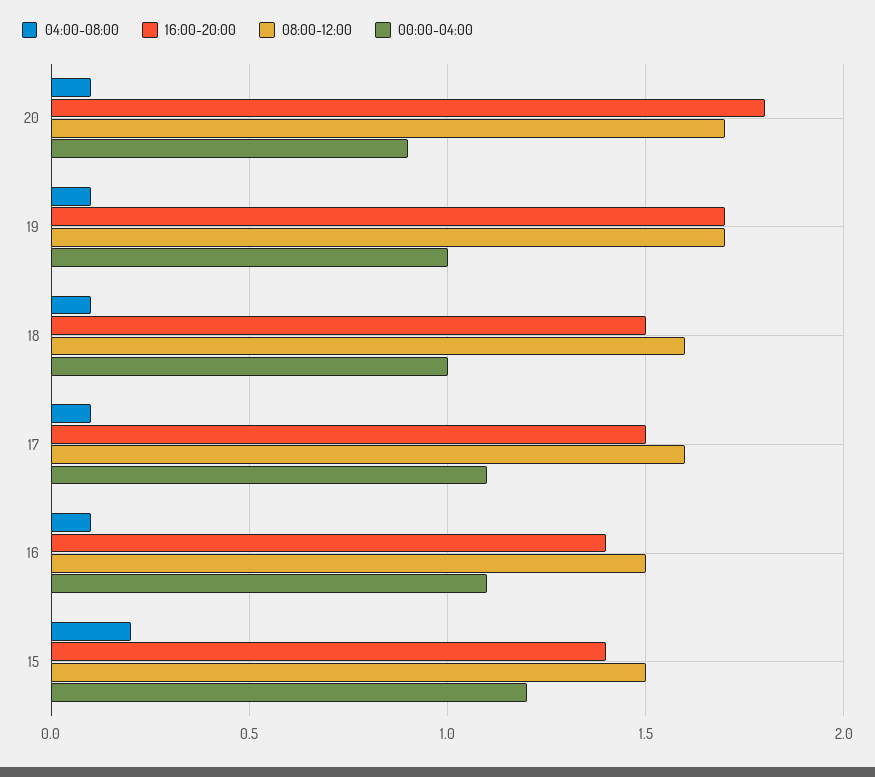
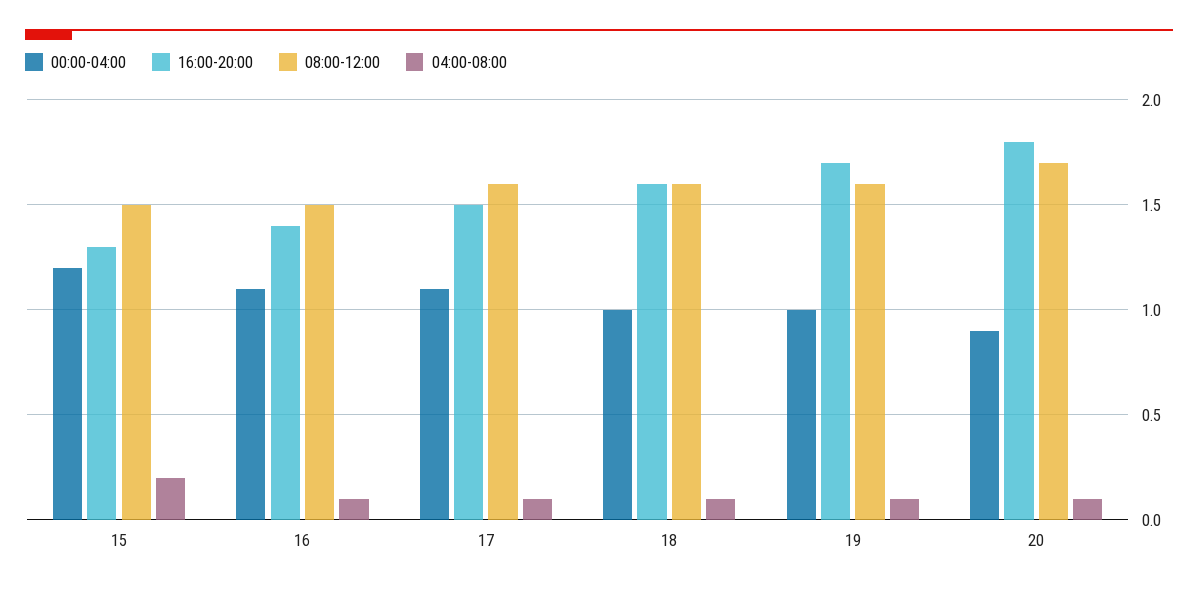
08:00-12:00, 19: 1.7 -> 1.6
16:00-20:00, 18: 1.5 -> 1.6
16:00-20:00, 15: 1.4 -> 1.3

